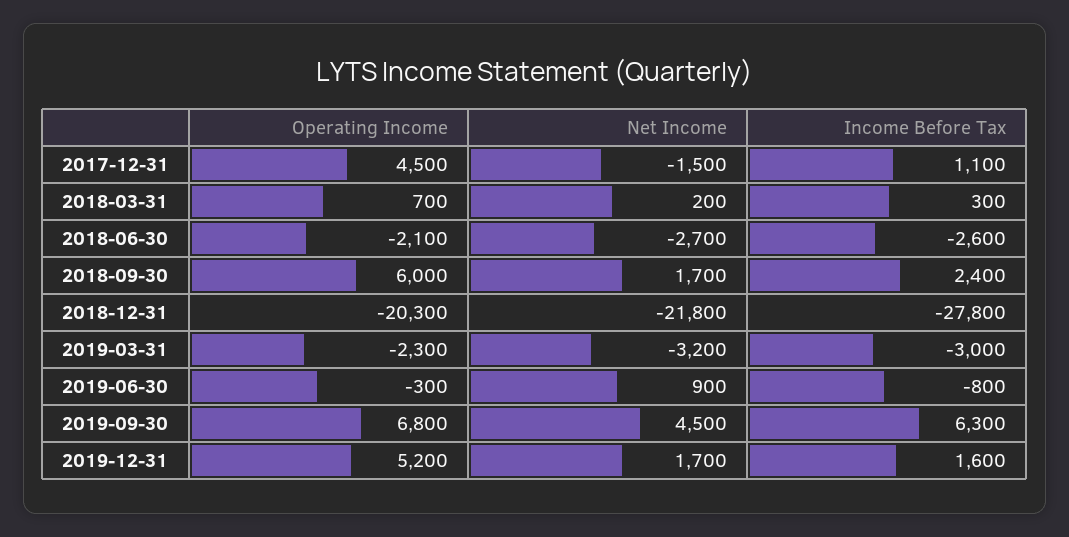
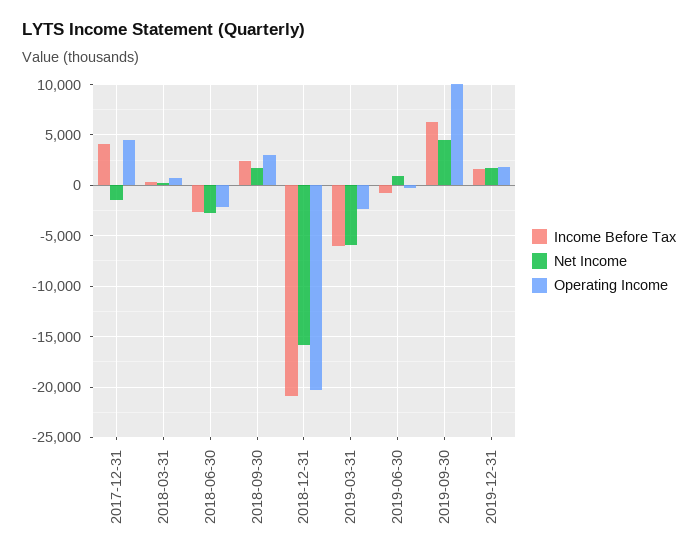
Income Before Tax, 2017-12-31: 1100 -> 4000
Operating Income, 2018-09-30: 6000 -> 3000
Net Income, 2018-12-31: -21800 -> -16000
Income Before Tax, 2018-12-31: -27800 -> -21000
Net Income, 2019-03-31: -3200 -> -6000
Income Before Tax, 2019-03-31: -3000 -> -6000
Operating Income, 2019-09-30: 6800 -> 10000
Operating Income, 2019-12-31: 5200 -> 2000

